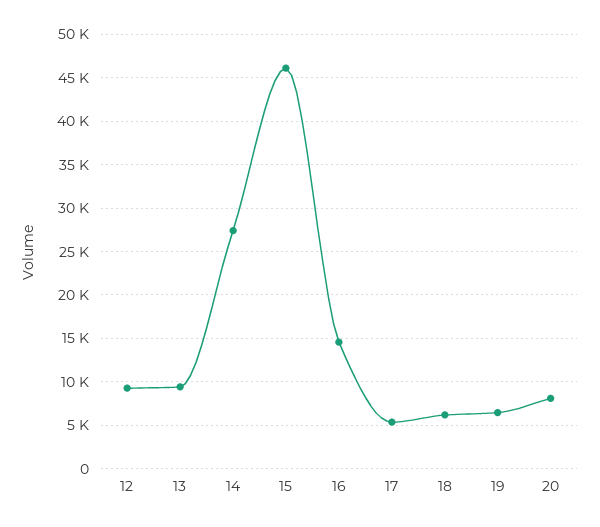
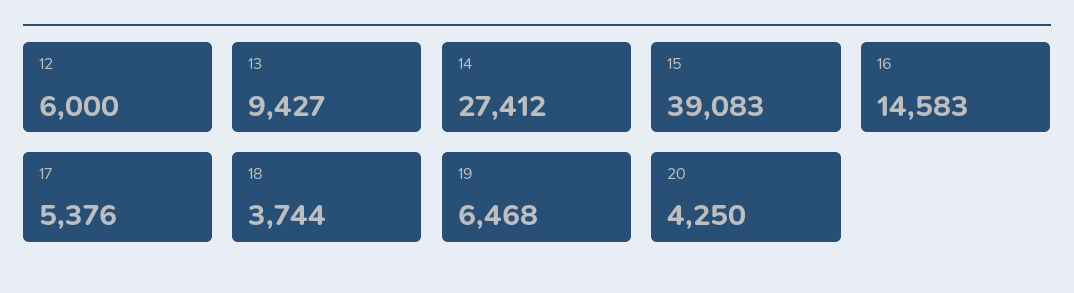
12: 9000 -> 6000
15: 46000 -> 39083
18: 6000 -> 3744
20: 8000 -> 4250

